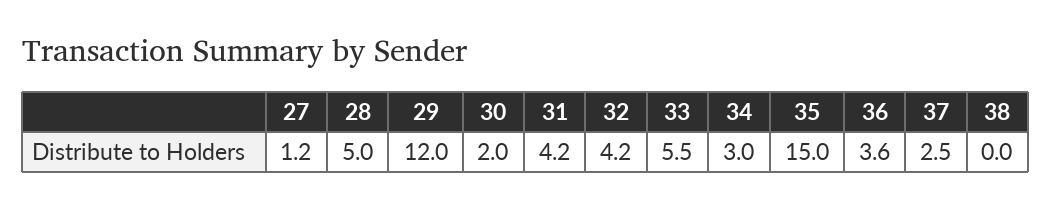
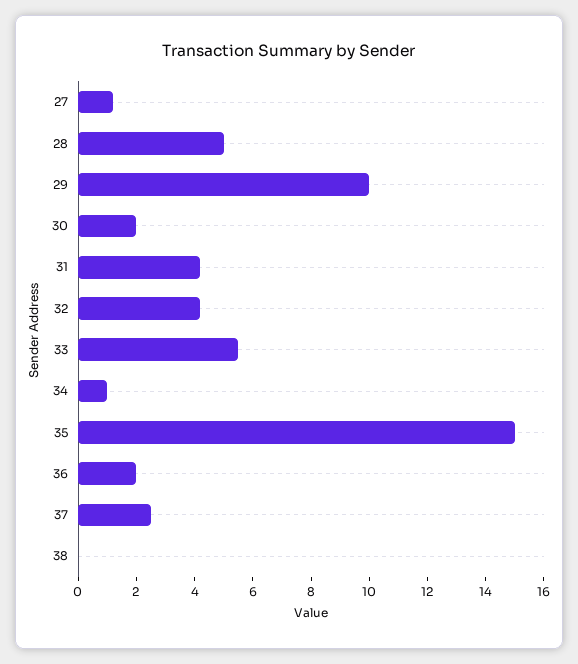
29: 12 -> 10
34: 3 -> 1
36: 3.6 -> 2

